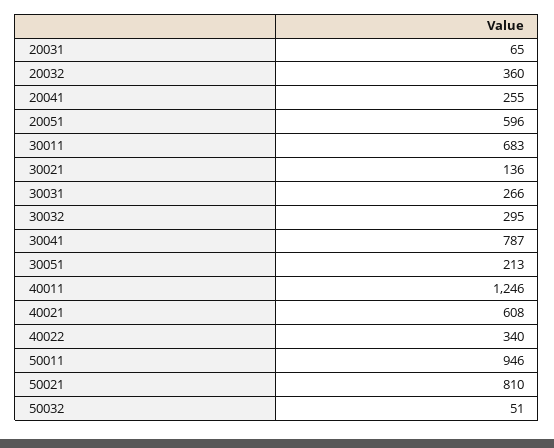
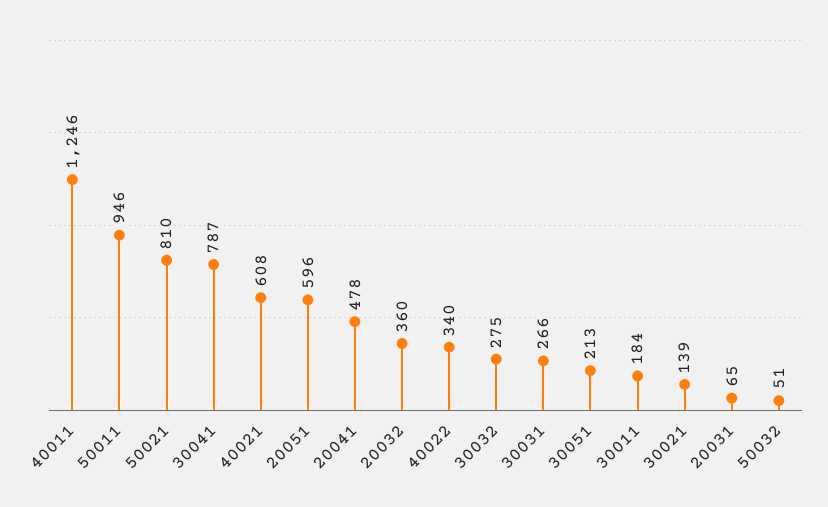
20041: 255 -> 478
30011: 683 -> 184
30021: 136 -> 139
30032: 295 -> 275

